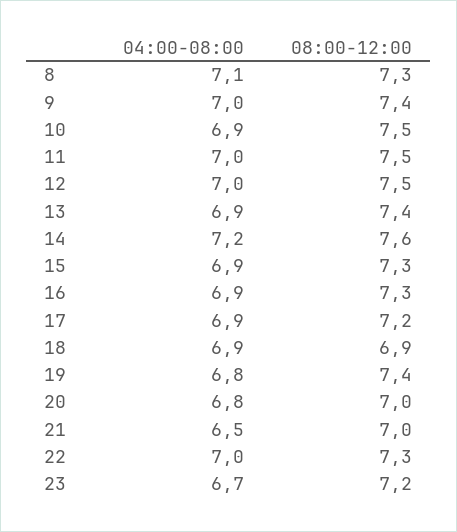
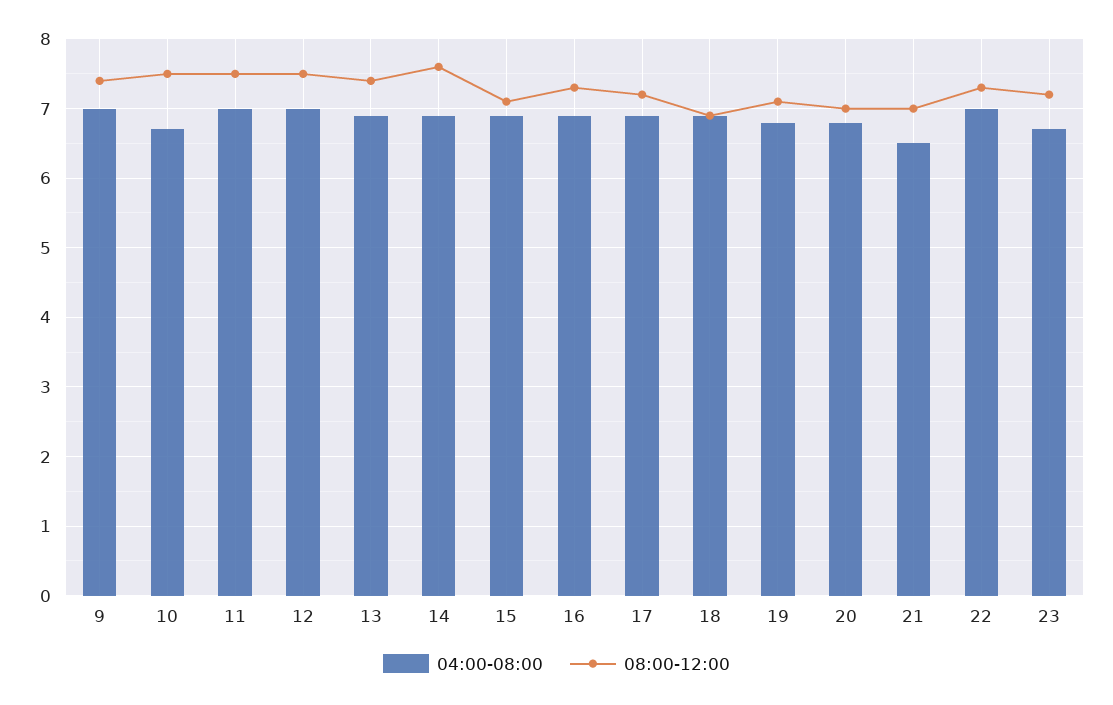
04:00-08:00, 8: 7.1 -> none
08:00-12:00, 8: 7.3 -> none
04:00-08:00, 10: 6.9 -> 6.7
04:00-08:00, 14: 7.2 -> 6.9
08:00-12:00, 15: 7.3 -> 7.1
08:00-12:00, 19: 7.4 -> 7.1

